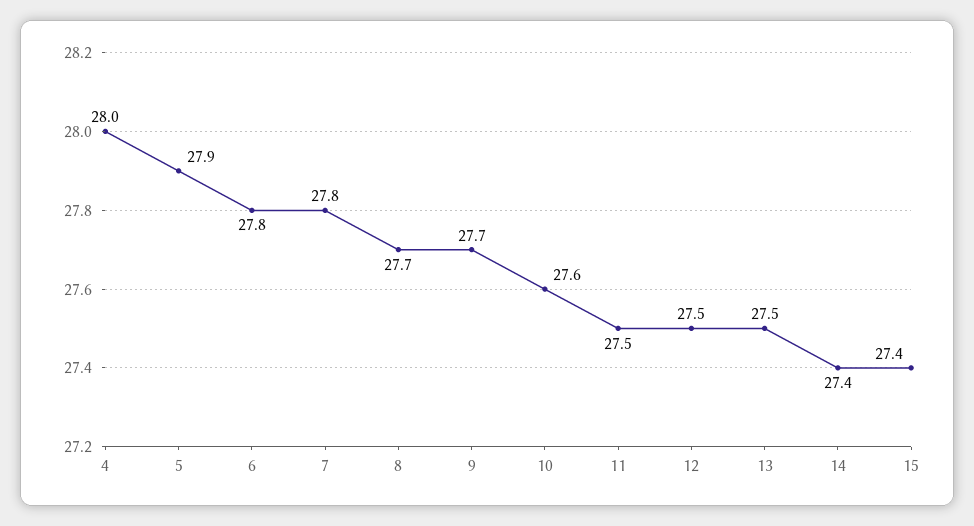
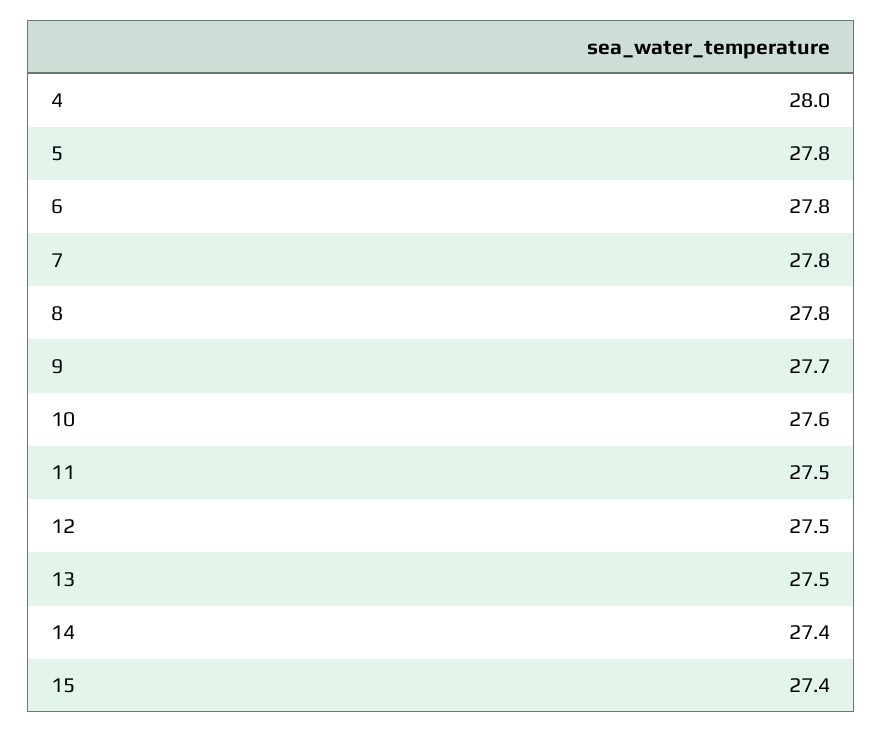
5: 27.9 -> 27.8
8: 27.7 -> 27.8

